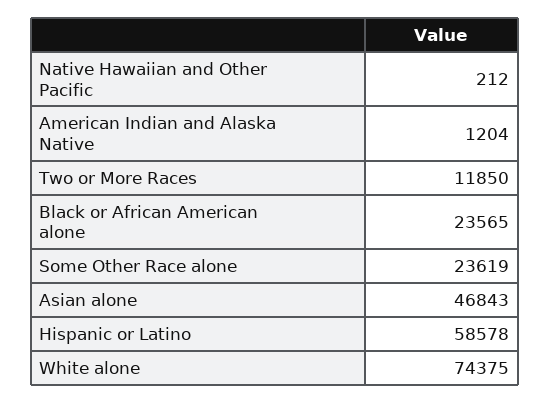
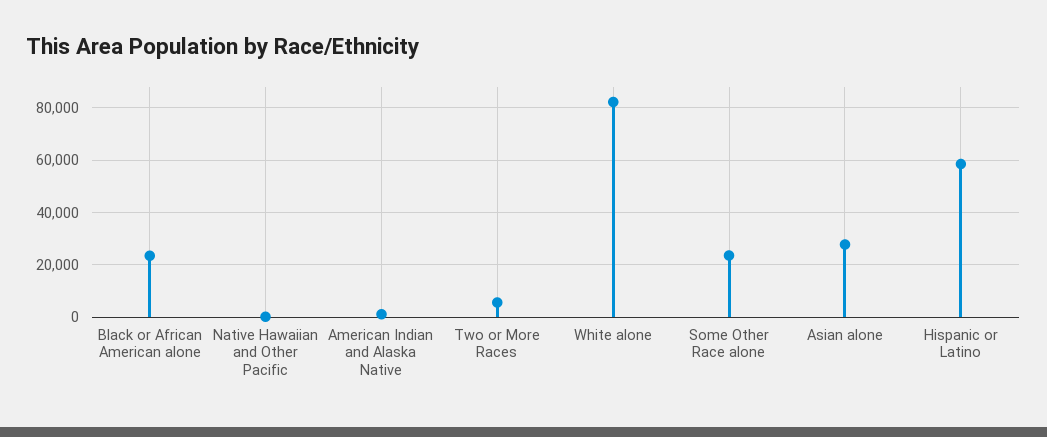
Two or More Races: 11850 -> 5000
Asian alone: 46843 -> 27500
White alone: 74375 -> 82500

